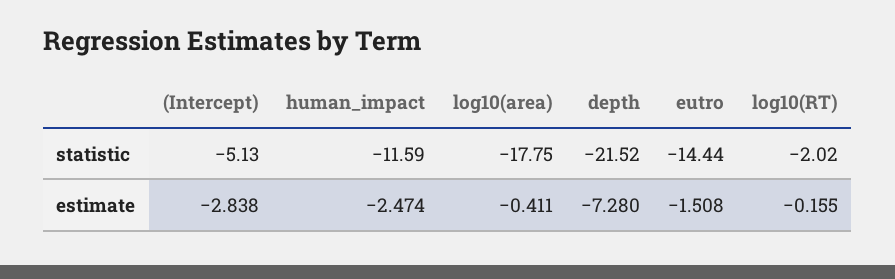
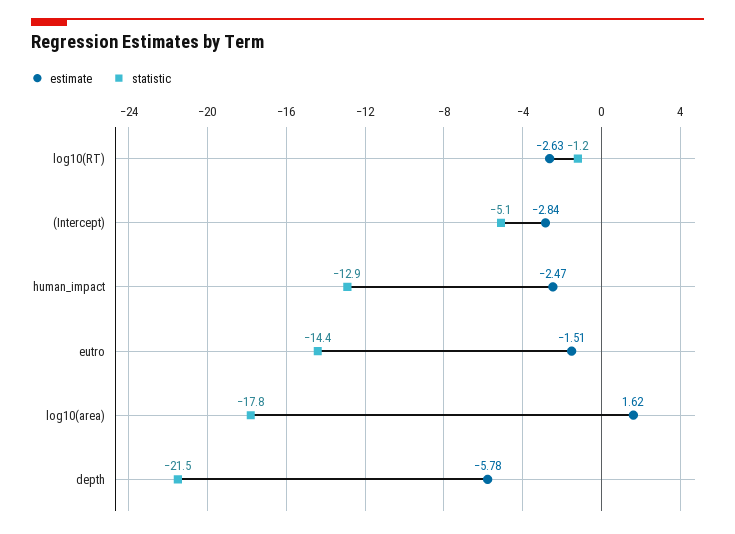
statistic, human_impact: -11.59 -> -12.9
statistic, log10(RT): -2.02 -> -1.2
estimate, log10(area): -0.411 -> 1.62
estimate, depth: -7.28 -> -5.78
estimate, log10(RT): -0.155 -> -2.63

